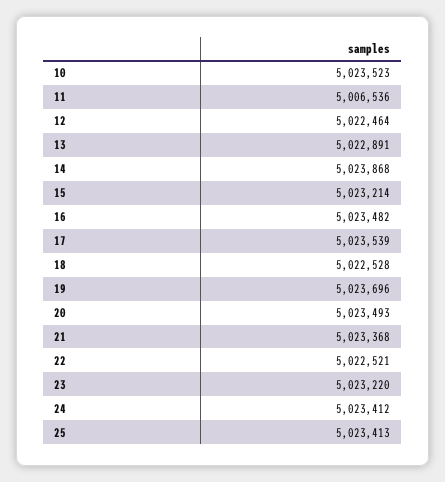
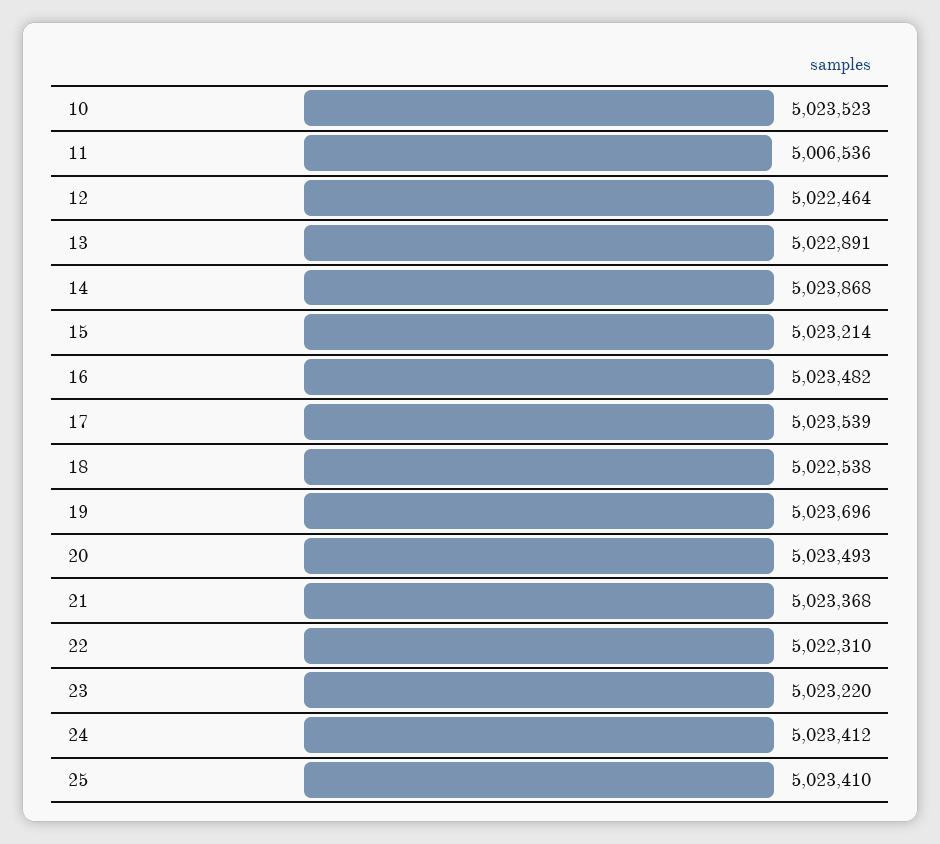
18: 5022528 -> 5022538
22: 5022521 -> 5022310
25: 5023413 -> 5023410

